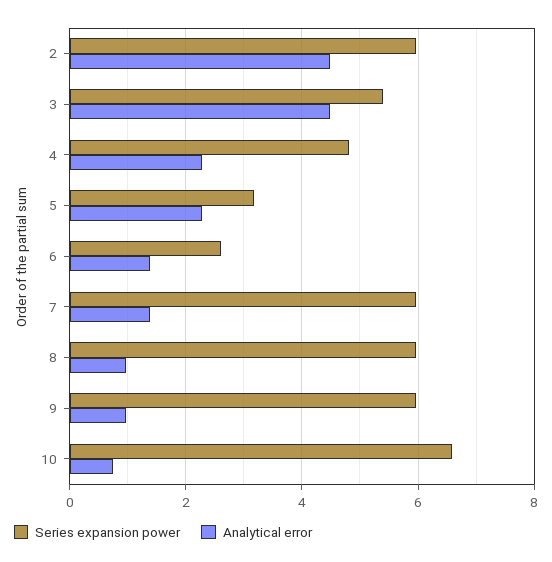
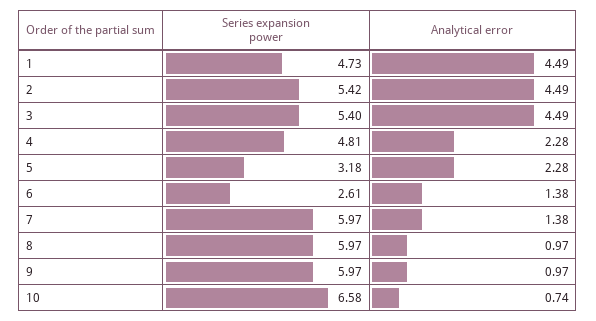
Series expansion power, 2: 6 -> 5.42
Series expansion power, 1: none -> 4.73
Analytical error, 1: none -> 4.49

